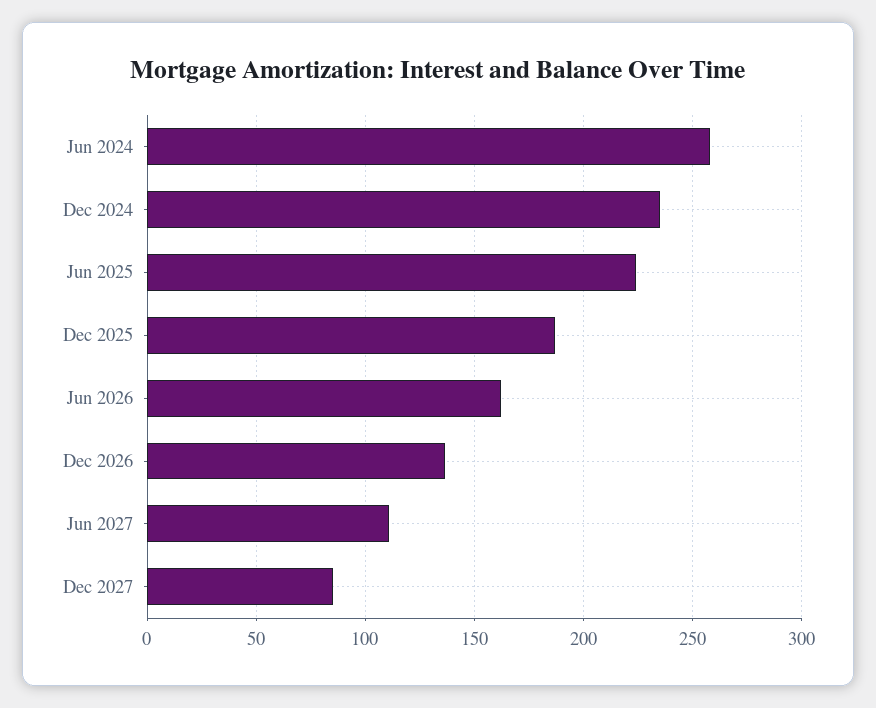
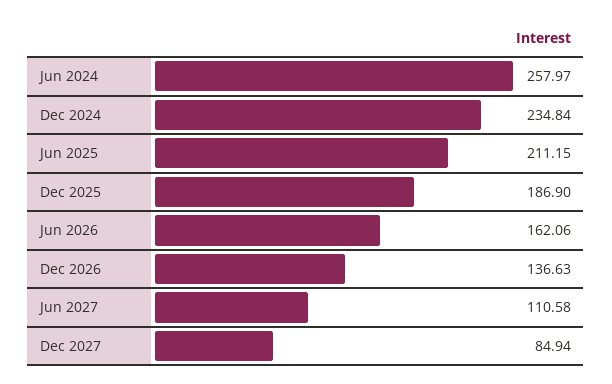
Jun 2025: 225 -> 211.15

